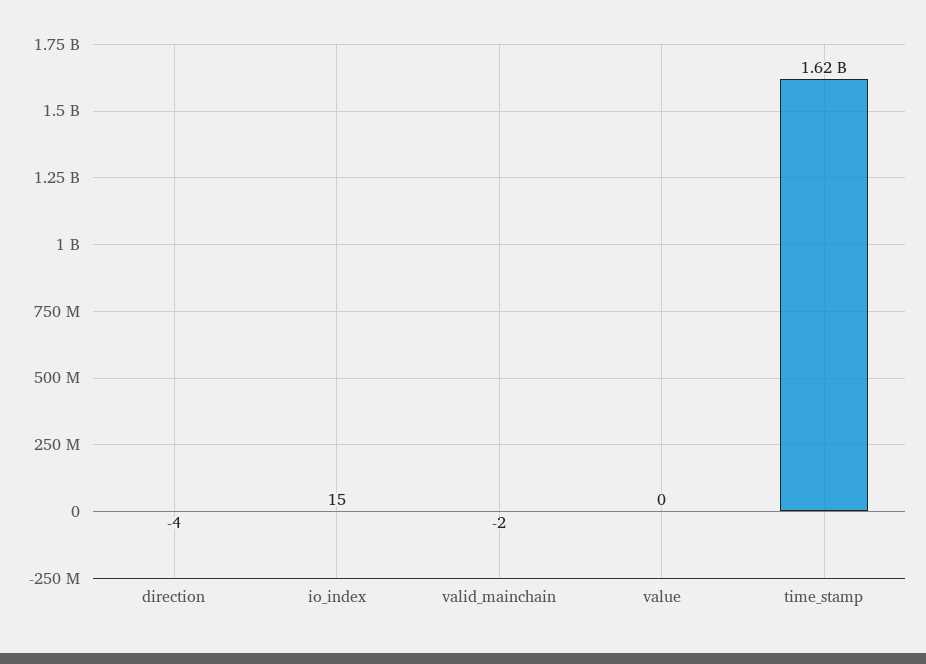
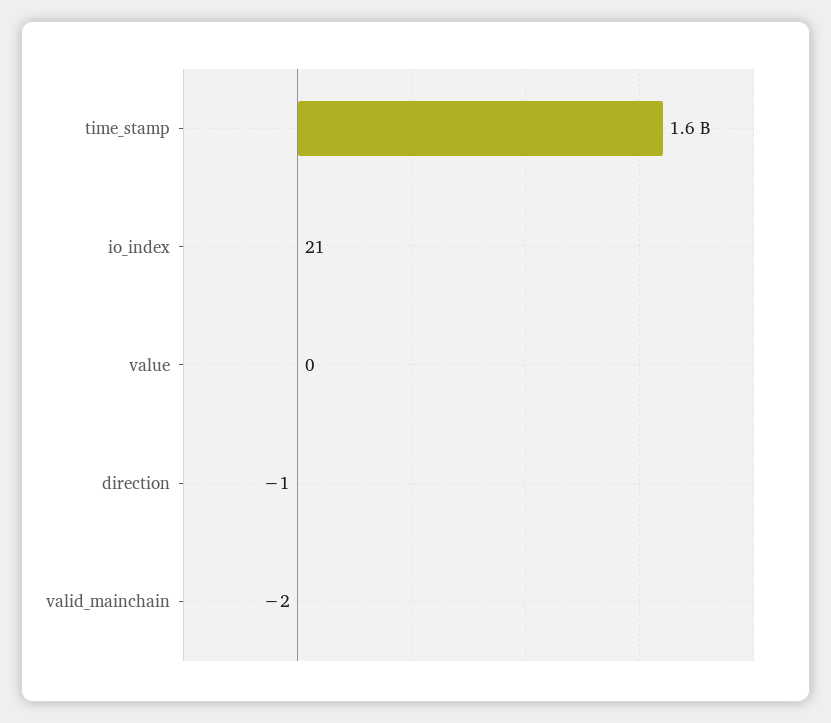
direction: -4 -> -1
io_index: 15 -> 21

